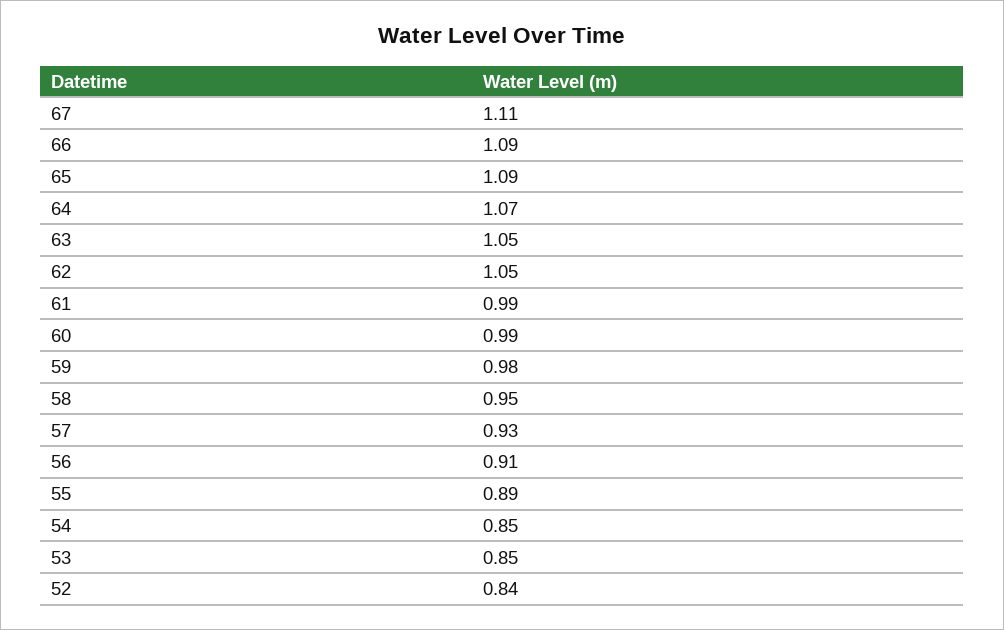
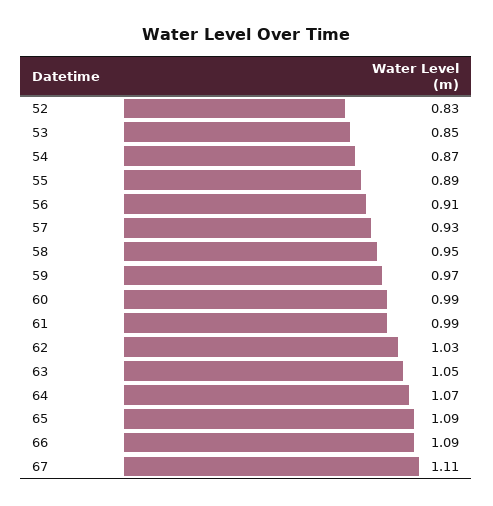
62: 1.05 -> 1.03
59: 0.98 -> 0.97
54: 0.85 -> 0.87
52: 0.84 -> 0.83

